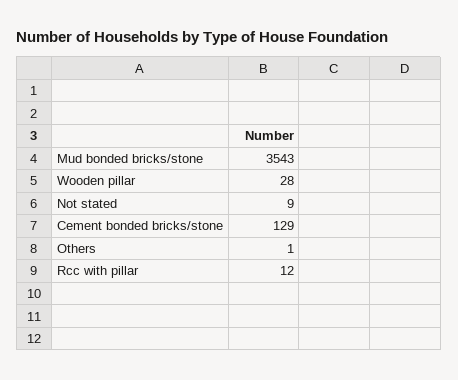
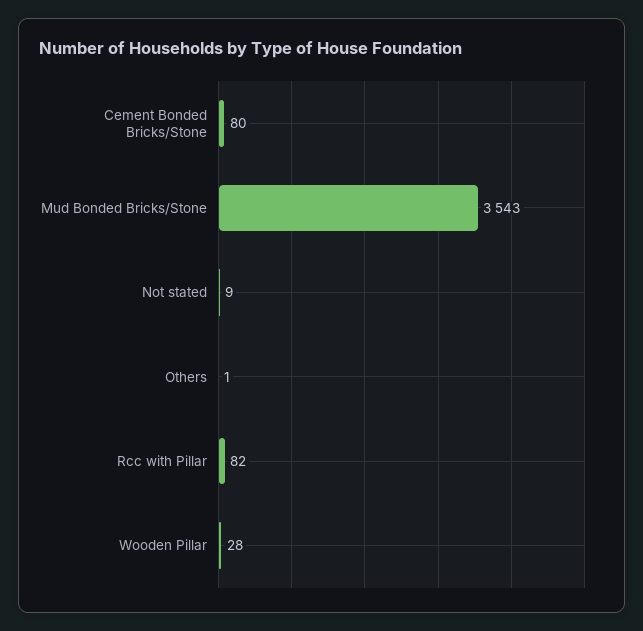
Cement bonded bricks/stone: 129 -> 80
Rcc with pillar: 12 -> 82

